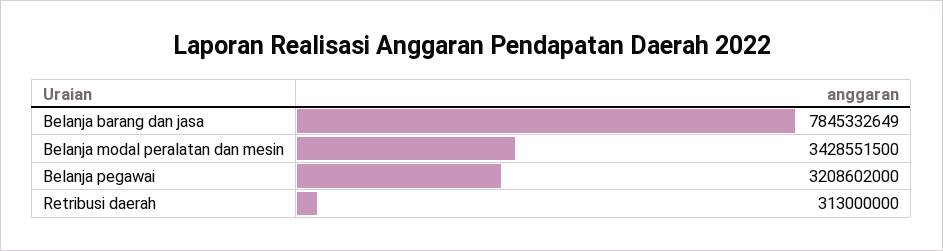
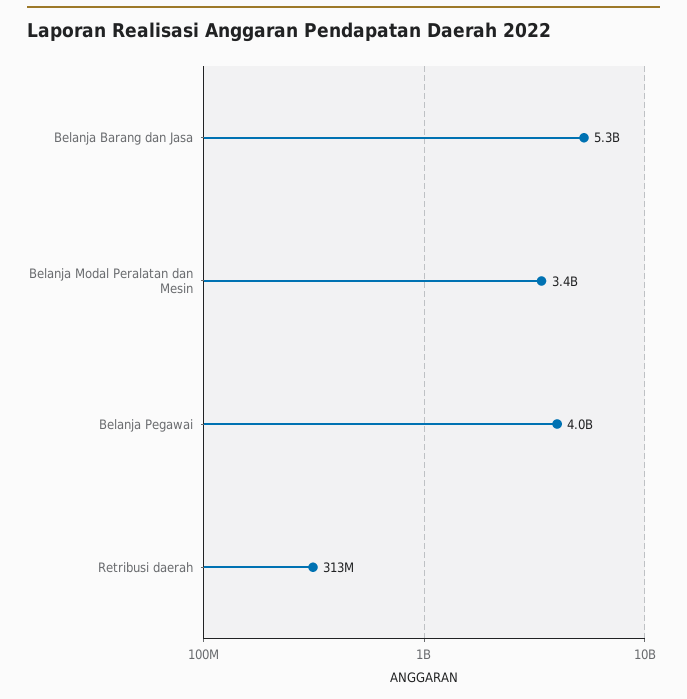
Belanja barang dan jasa: 7845332649 -> 5300000000
Belanja pegawai: 3208602000 -> 4000000000

